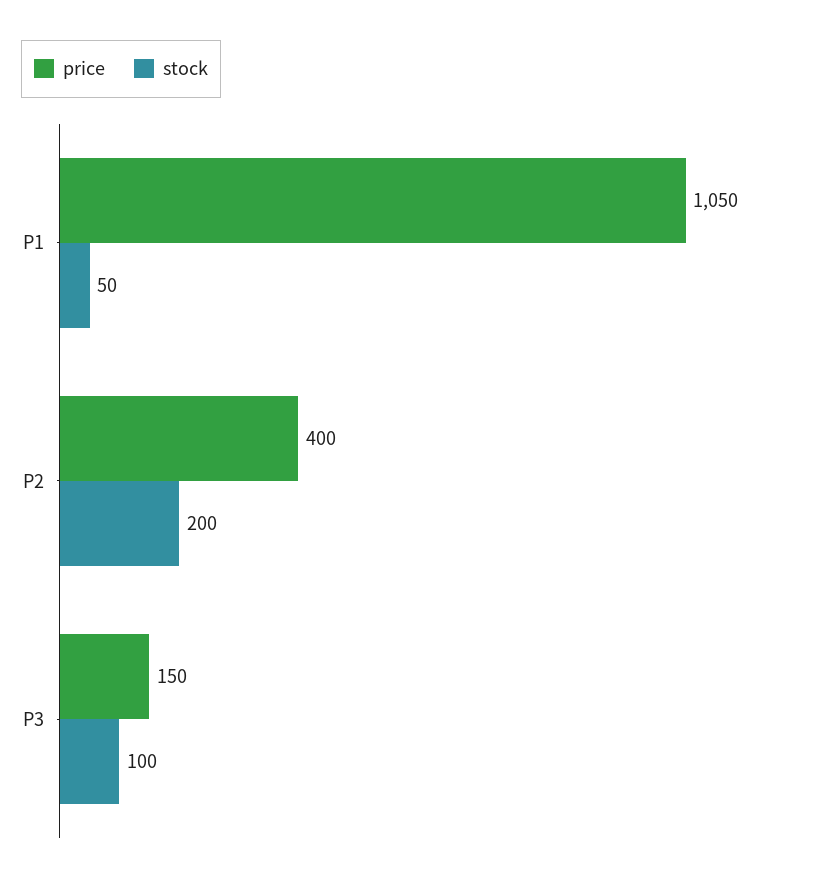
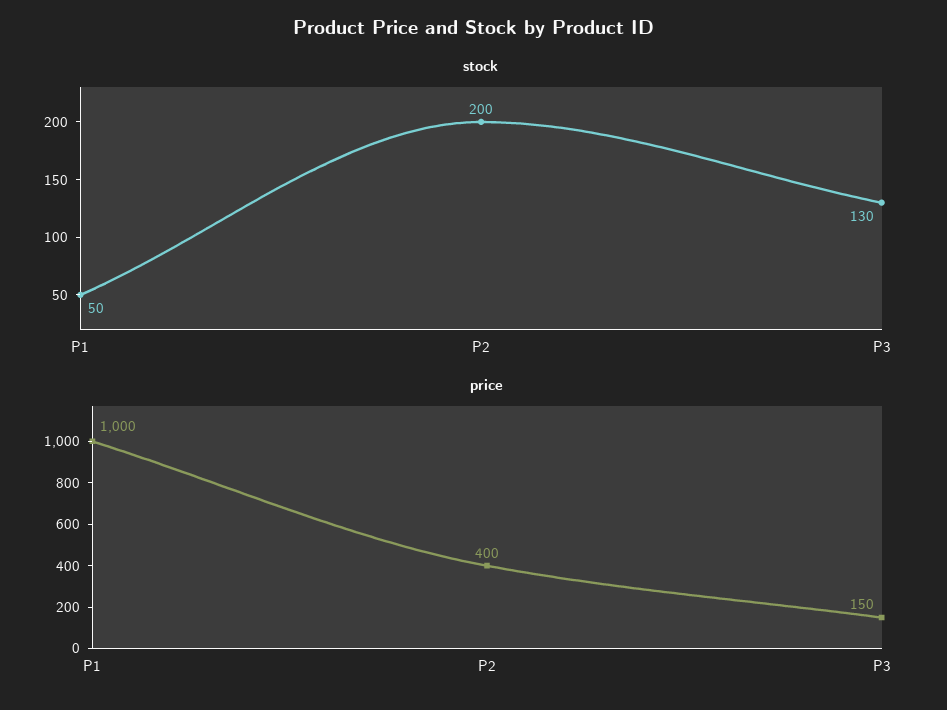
price, P1: 1050 -> 1000
stock, P3: 100 -> 130

